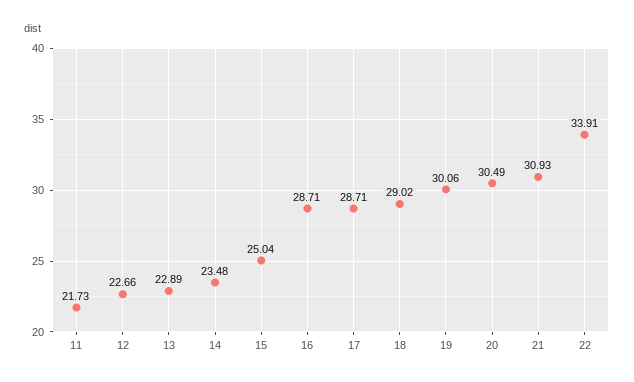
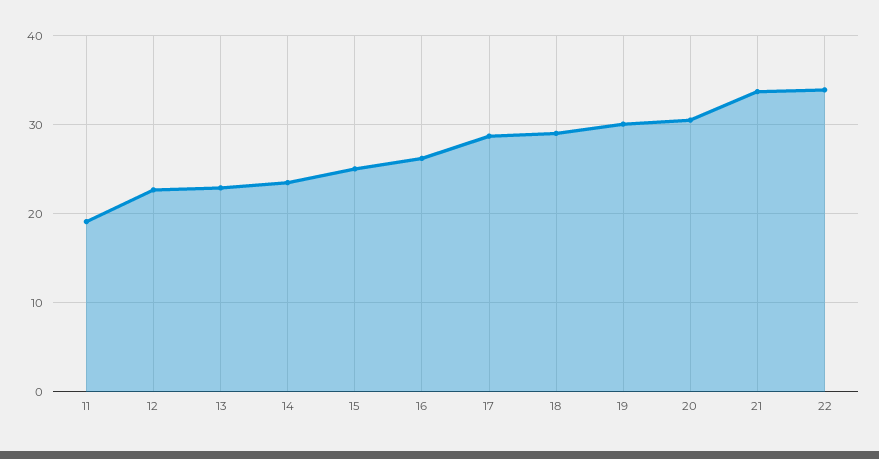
11: 21.73 -> 19
16: 28.71 -> 26
21: 30.93 -> 34

